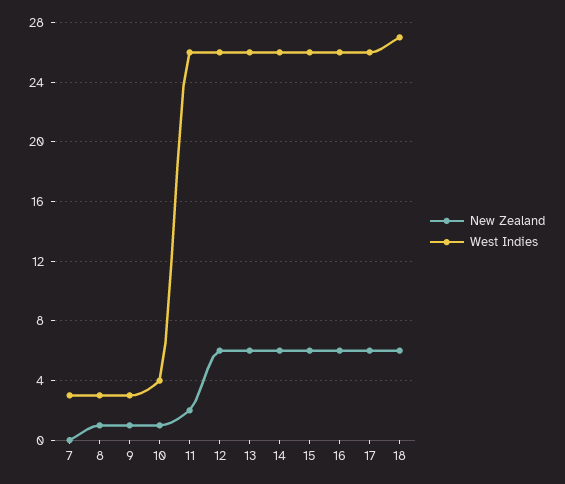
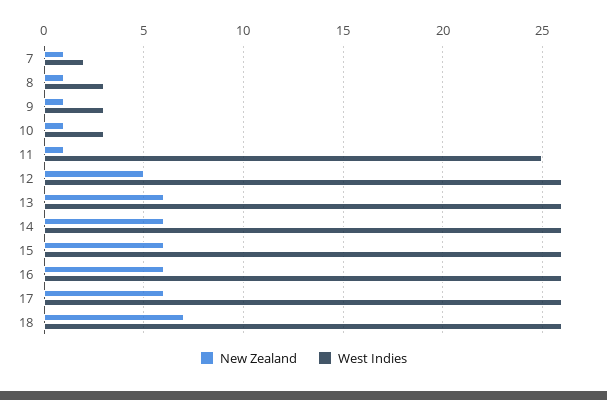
New Zealand, 7: 0 -> 1
West Indies, 7: 3 -> 2
West Indies, 10: 4 -> 3
New Zealand, 11: 2 -> 1
West Indies, 11: 26 -> 25
New Zealand, 12: 6 -> 5
New Zealand, 18: 6 -> 7
West Indies, 18: 27 -> 26

